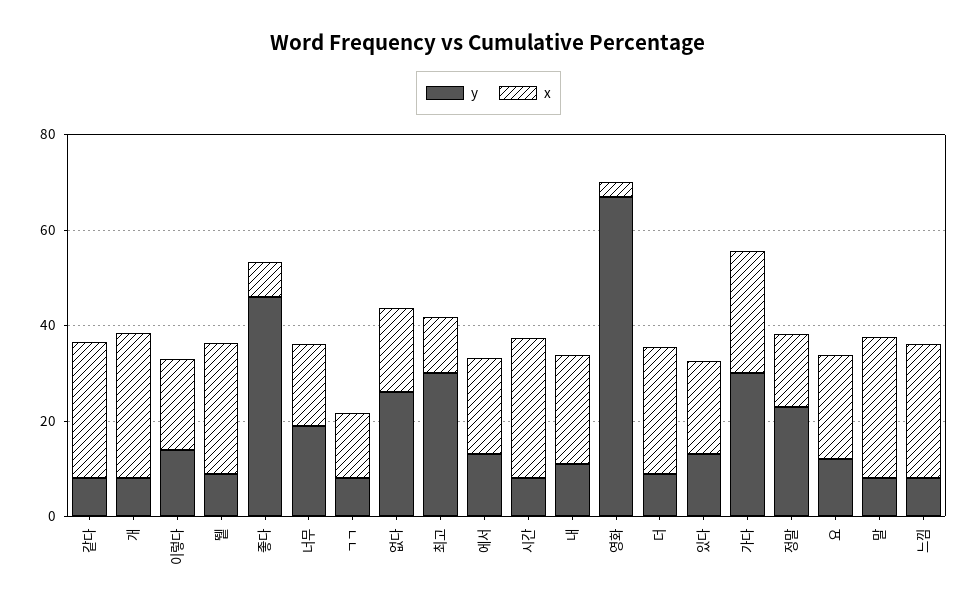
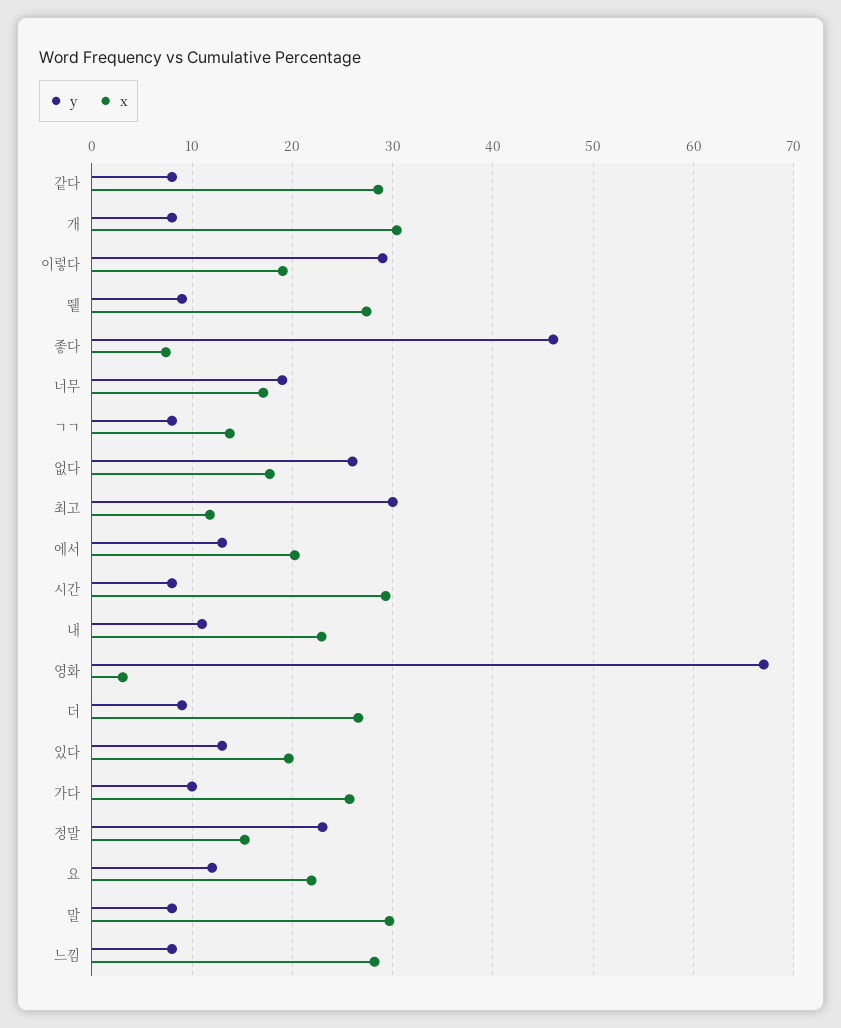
y, 이렇다: 15 -> 29
y, 가다: 30 -> 10

